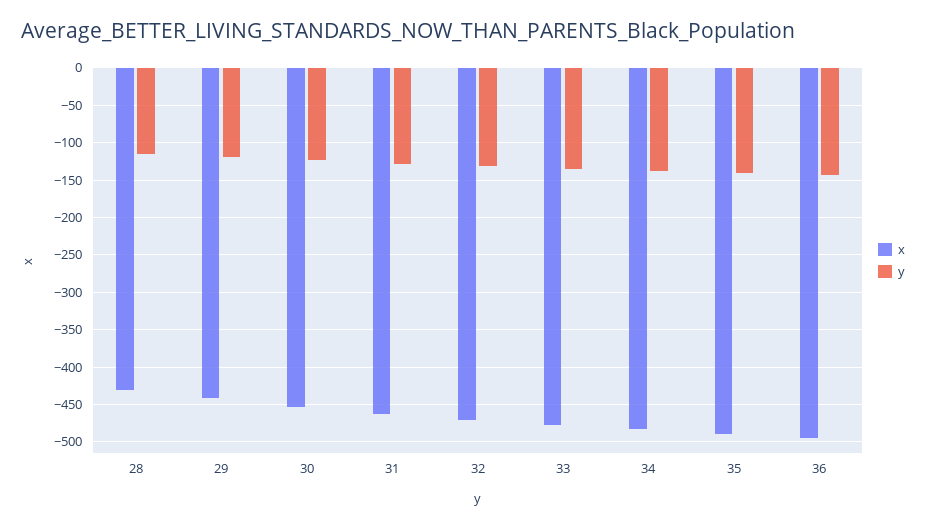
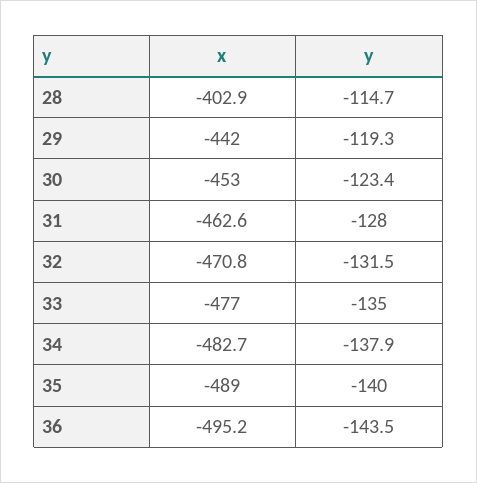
x, 28: -430 -> -402.9

